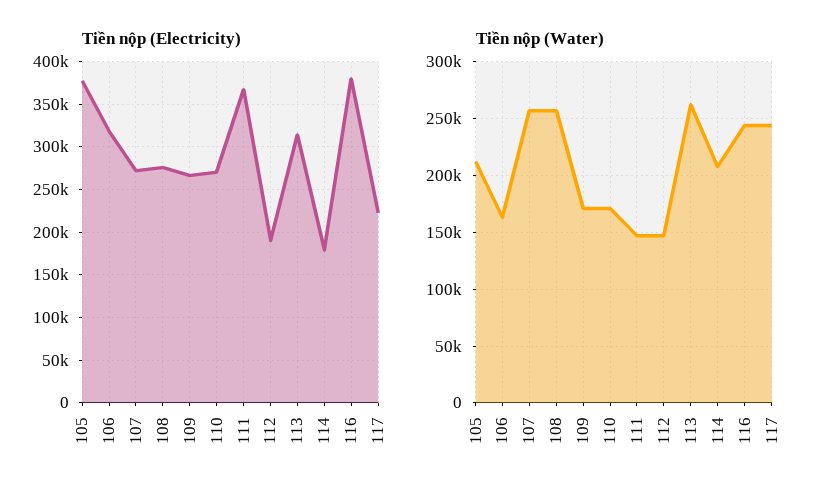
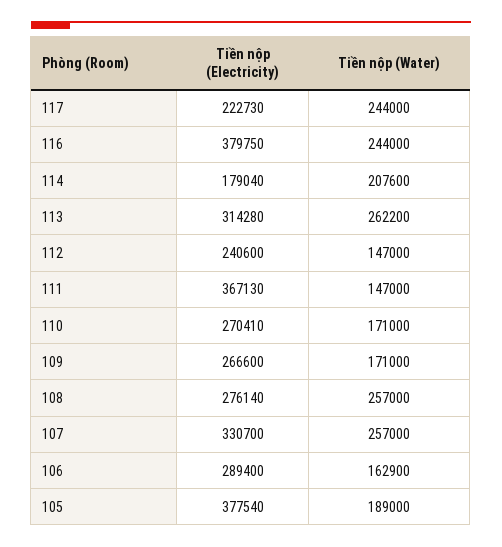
Tiền nộp (Electricity), 106: 320000 -> 289400
Tiền nộp (Electricity), 107: 270000 -> 330700
Tiền nộp (Electricity), 112: 190000 -> 240600
Tiền nộp (Water), 105: 210000 -> 189000

